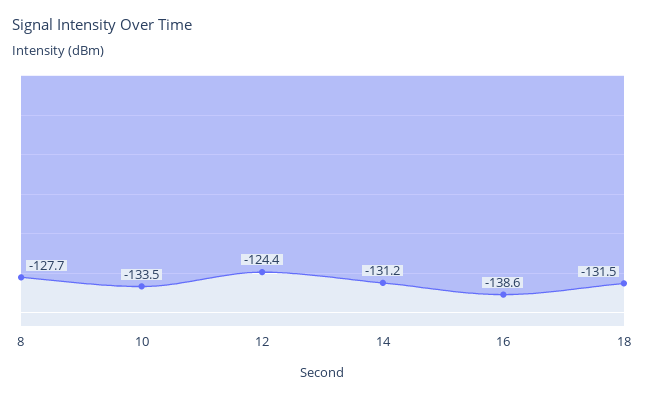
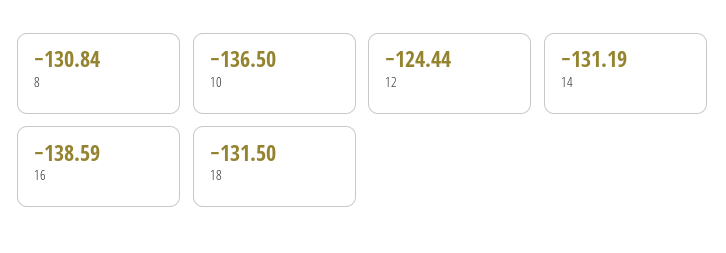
8: -127.7 -> -130.84
10: -133.5 -> -136.5

